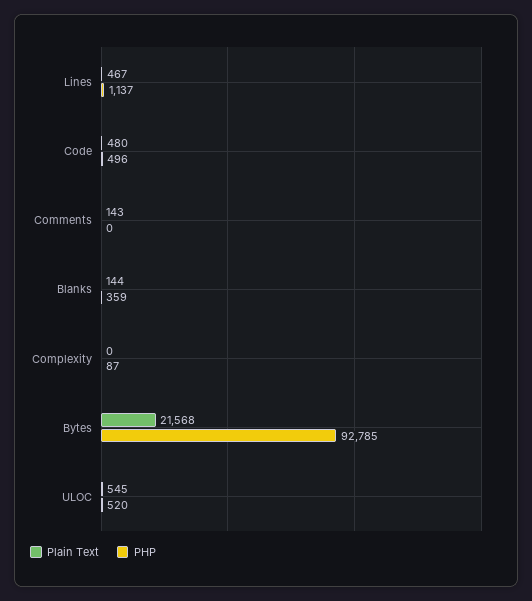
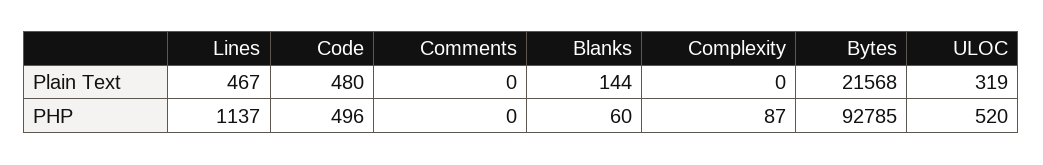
Plain Text, Comments: 143 -> 0
PHP, Blanks: 359 -> 60
Plain Text, ULOC: 545 -> 319

